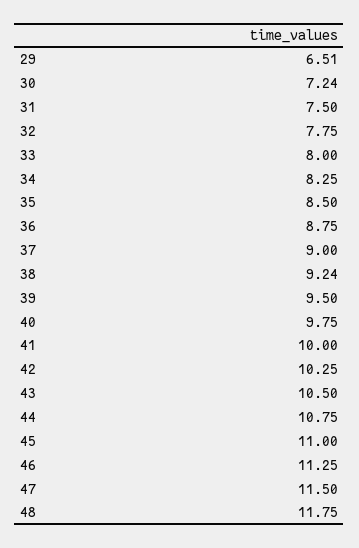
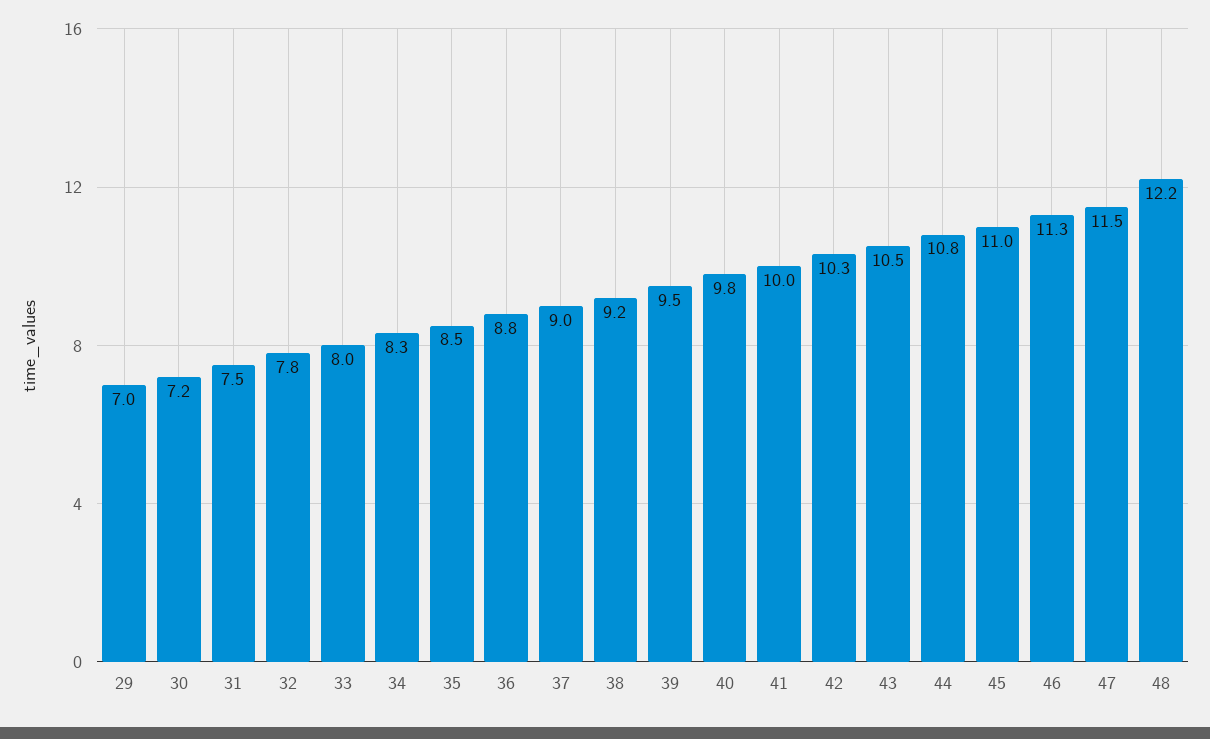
29: 6.51 -> 7
48: 11.75 -> 12.2

